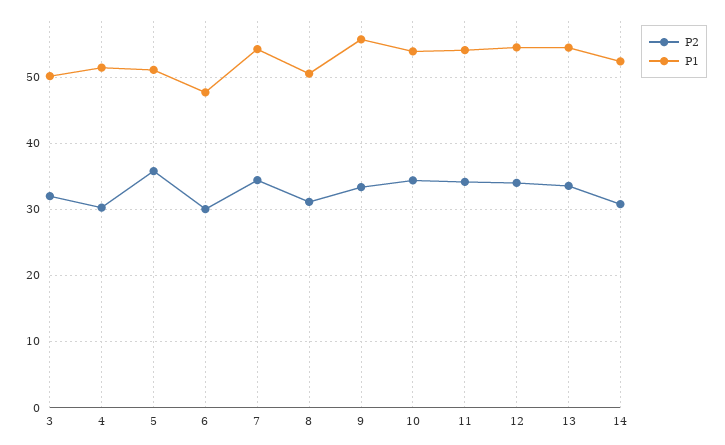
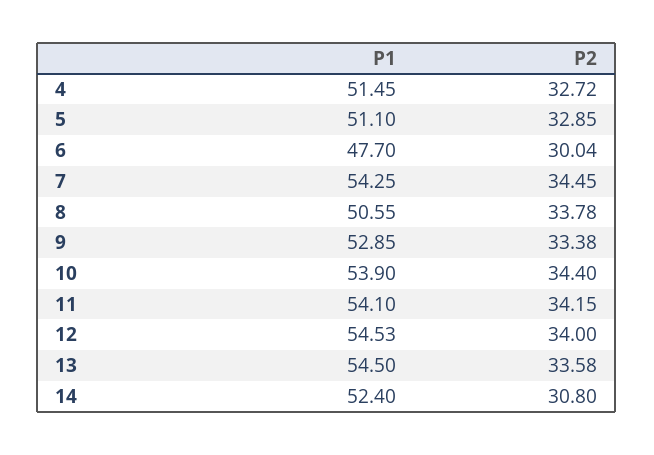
P2, 3: 32 -> none
P1, 3: 50 -> none
P2, 4: 30 -> 32.72
P2, 5: 36 -> 32.85
P2, 8: 31 -> 33.78
P1, 9: 56 -> 52.85

